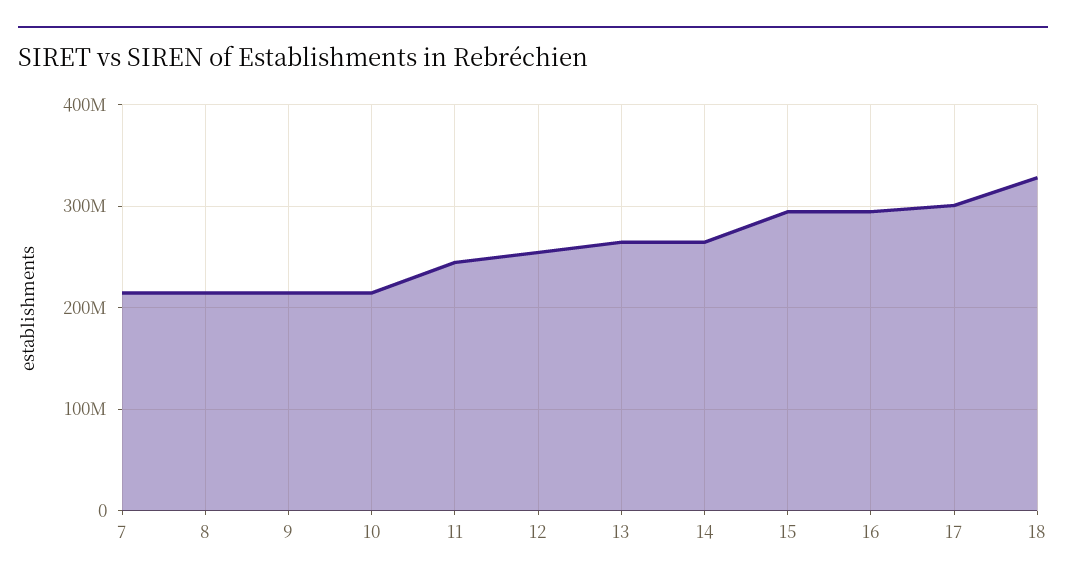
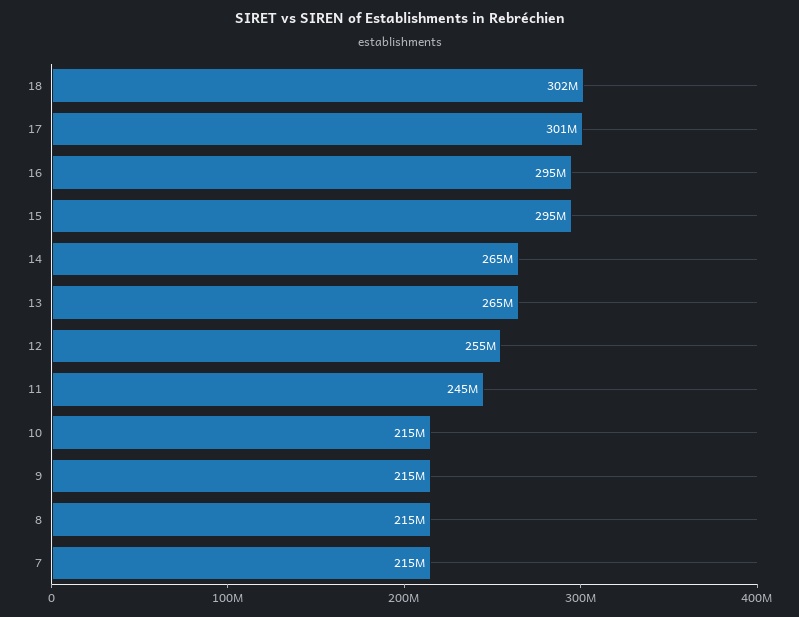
18: 330000000 -> 302000000

